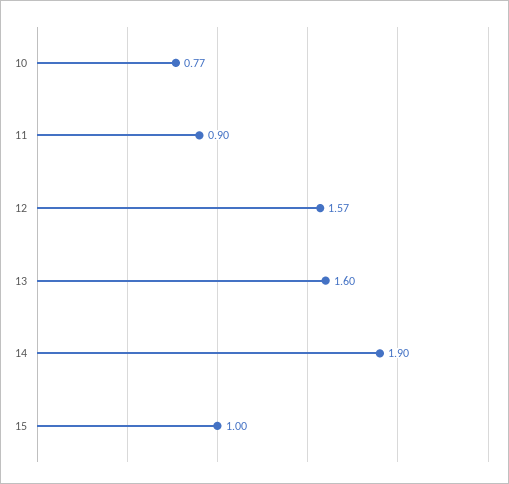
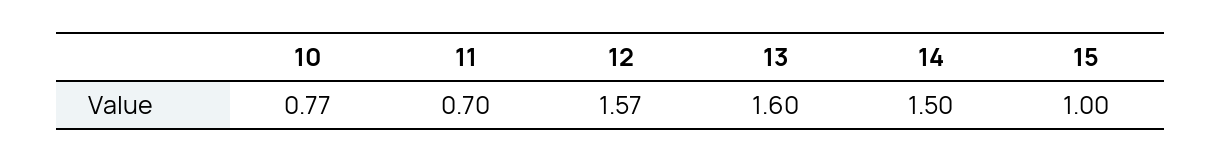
11: 0.9 -> 0.7
14: 1.9 -> 1.5

